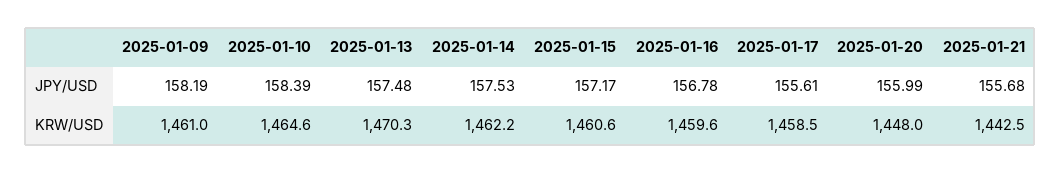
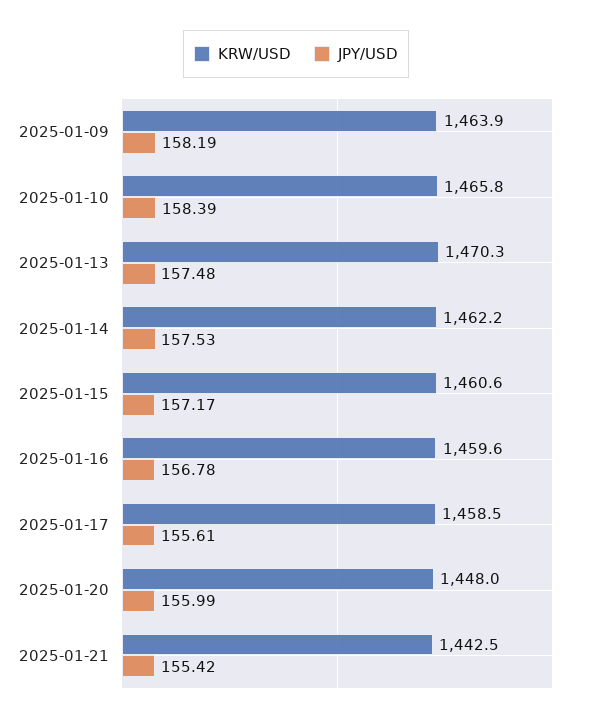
JPY/USD, 2025-01-21: 155.68 -> 155.42
KRW/USD, 2025-01-09: 1461 -> 1463.9
KRW/USD, 2025-01-10: 1464.6 -> 1465.8

